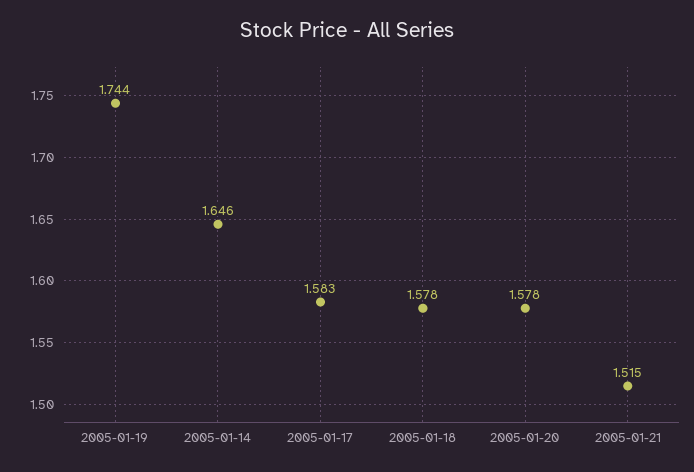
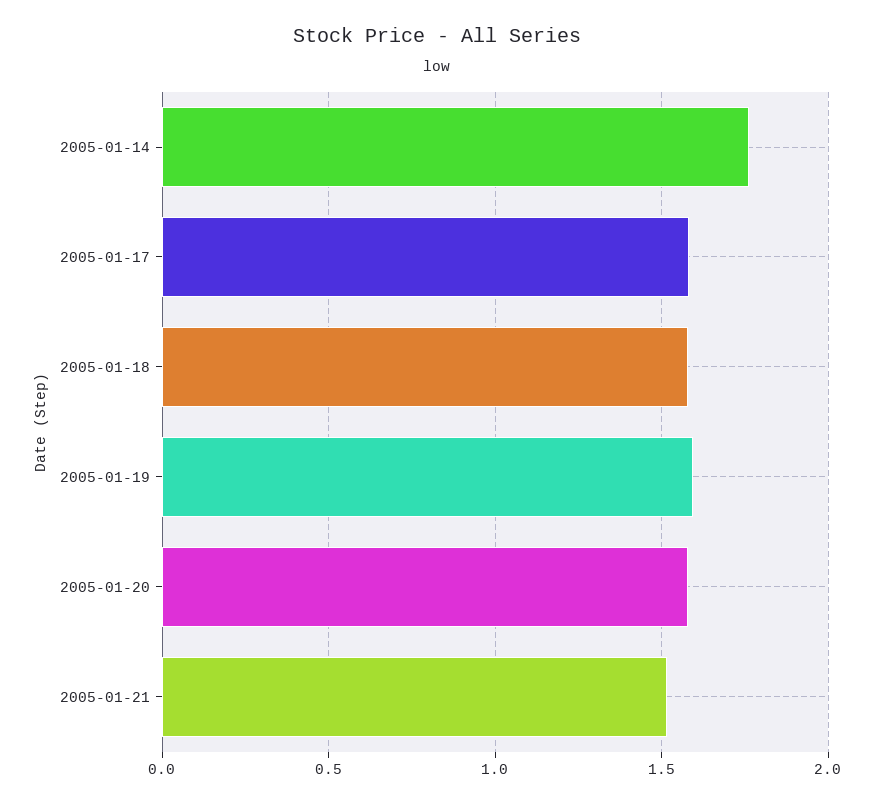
2005-01-19: 1.744 -> 1.6
2005-01-14: 1.646 -> 1.75

